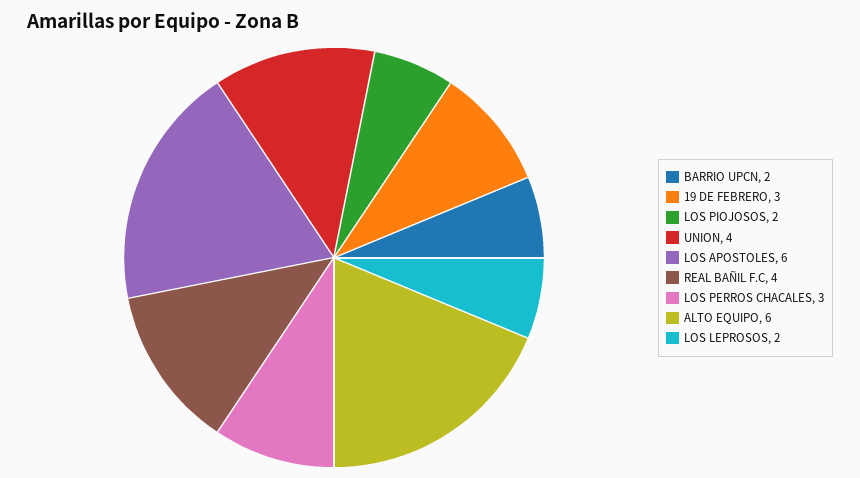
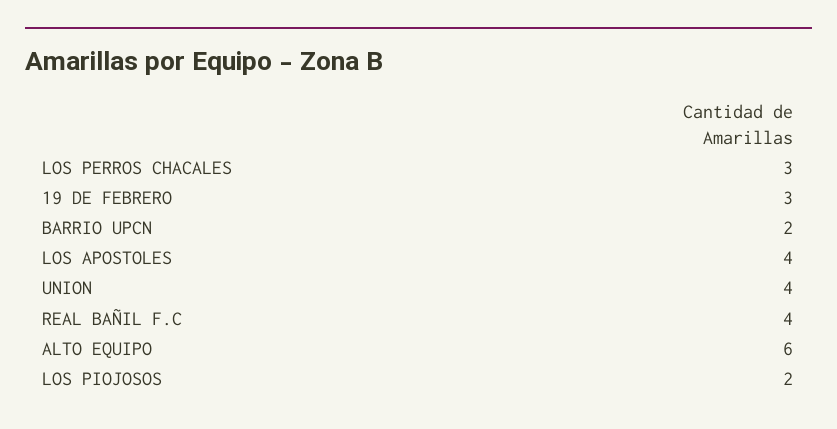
LOS APOSTOLES: 6 -> 4
LOS LEPROSOS: 2 -> none

